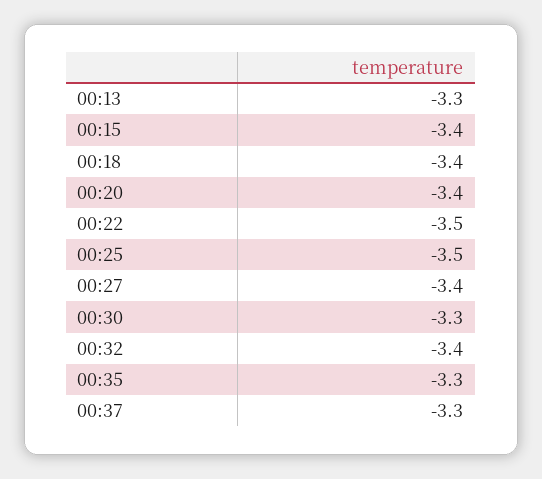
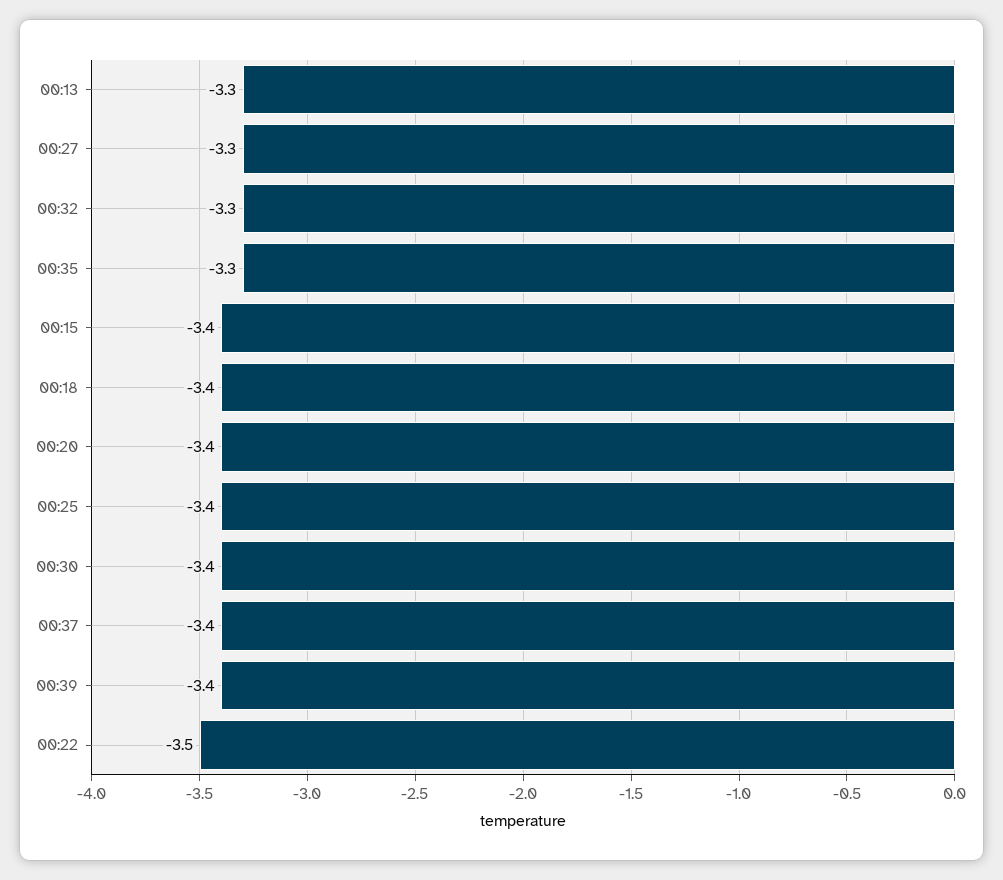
00:25: -3.5 -> -3.4
00:27: -3.4 -> -3.3
00:30: -3.3 -> -3.4
00:32: -3.4 -> -3.3
00:37: -3.3 -> -3.4
00:39: none -> -3.4

